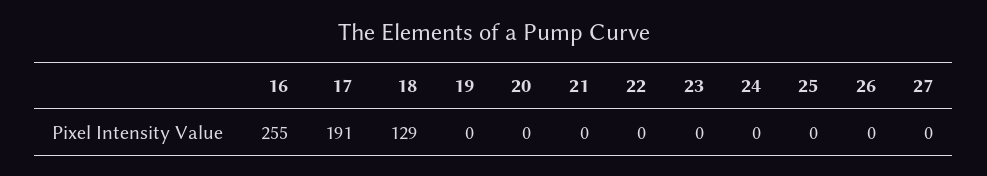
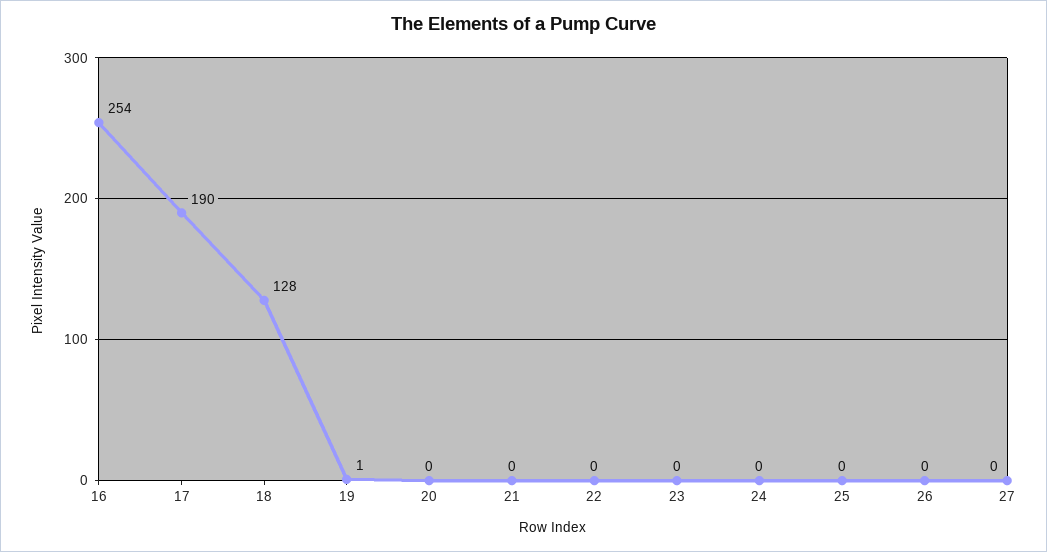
16: 255 -> 254
17: 191 -> 190
18: 129 -> 128
19: 0 -> 1

